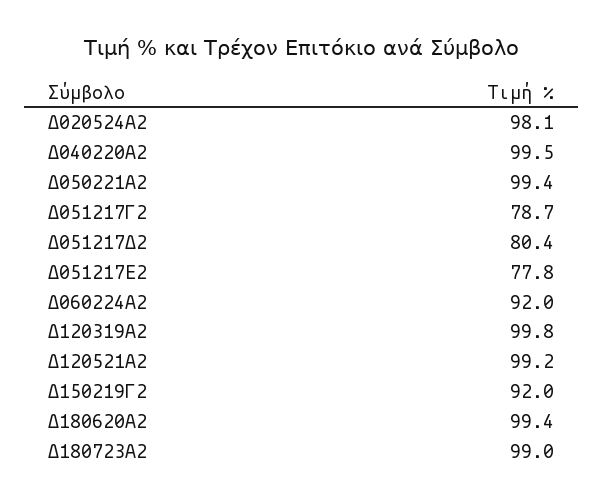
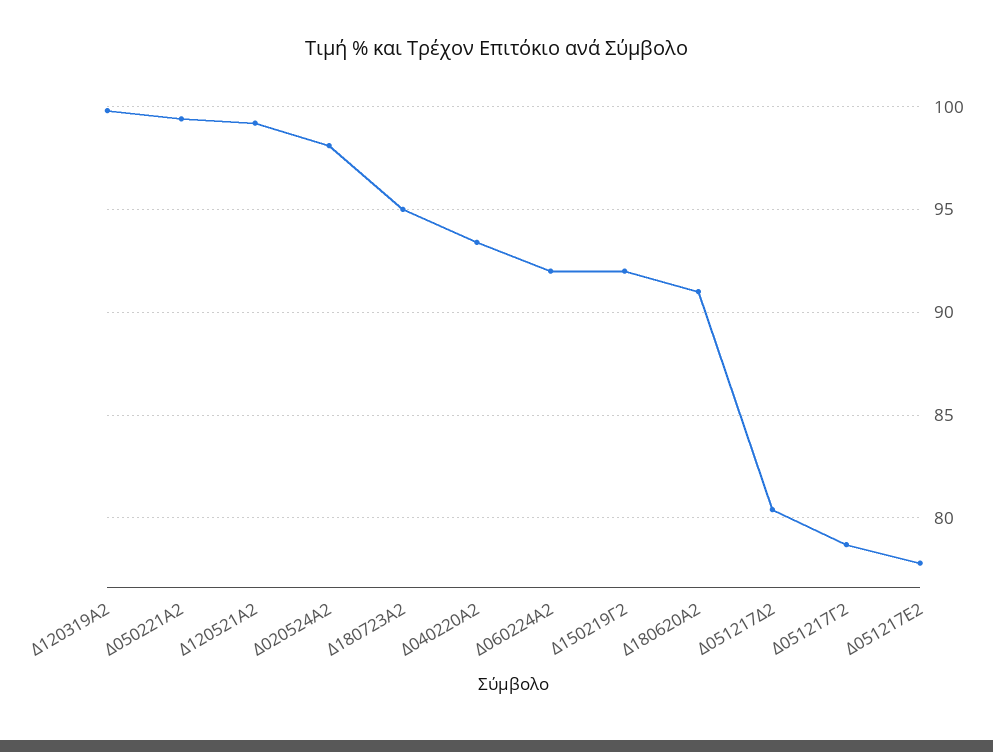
Δ040220Α2: 99.5 -> 93.5
Δ180620Α2: 99.4 -> 91
Δ180723Α2: 99 -> 95

